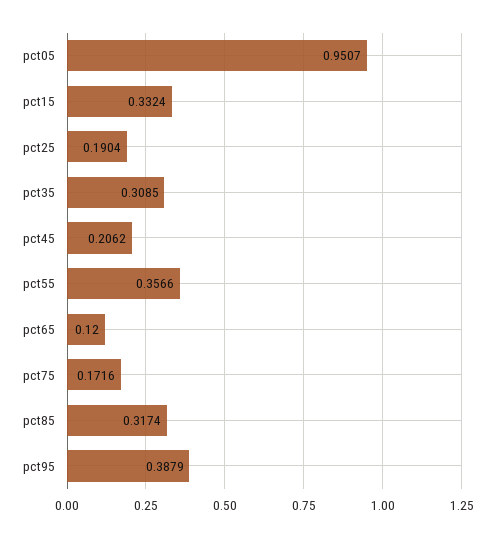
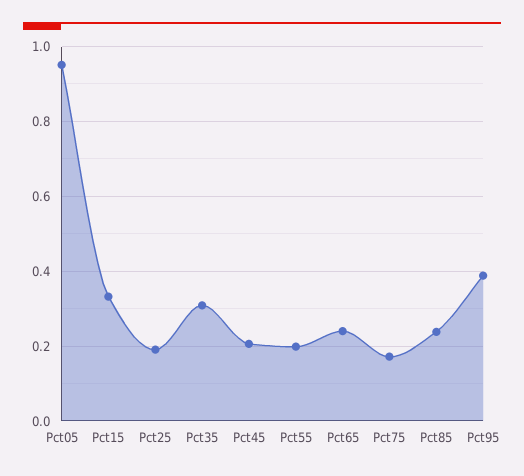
pct55: 0.3566 -> 0.2
pct65: 0.12 -> 0.24
pct85: 0.3174 -> 0.24

